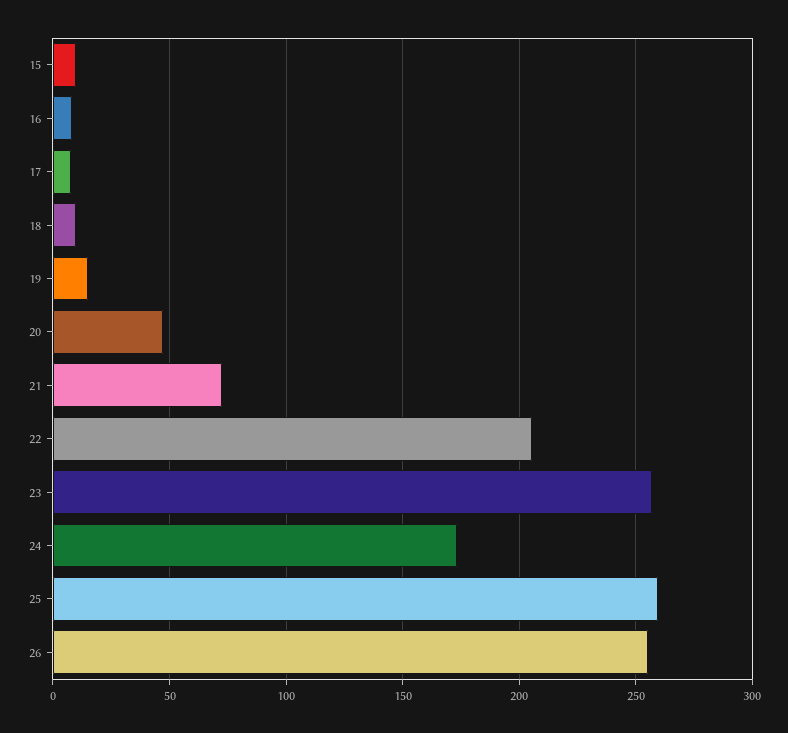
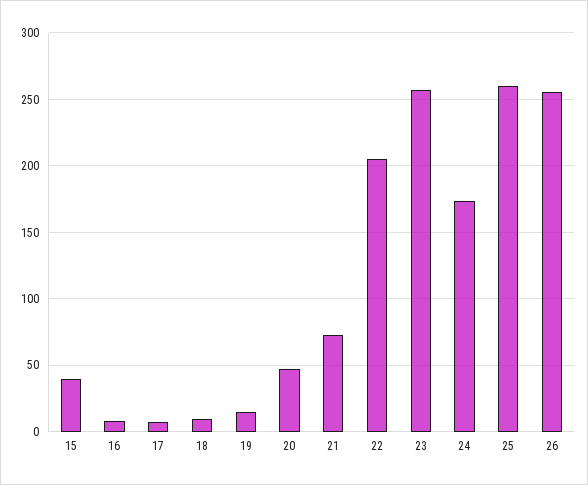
15: 10 -> 40

